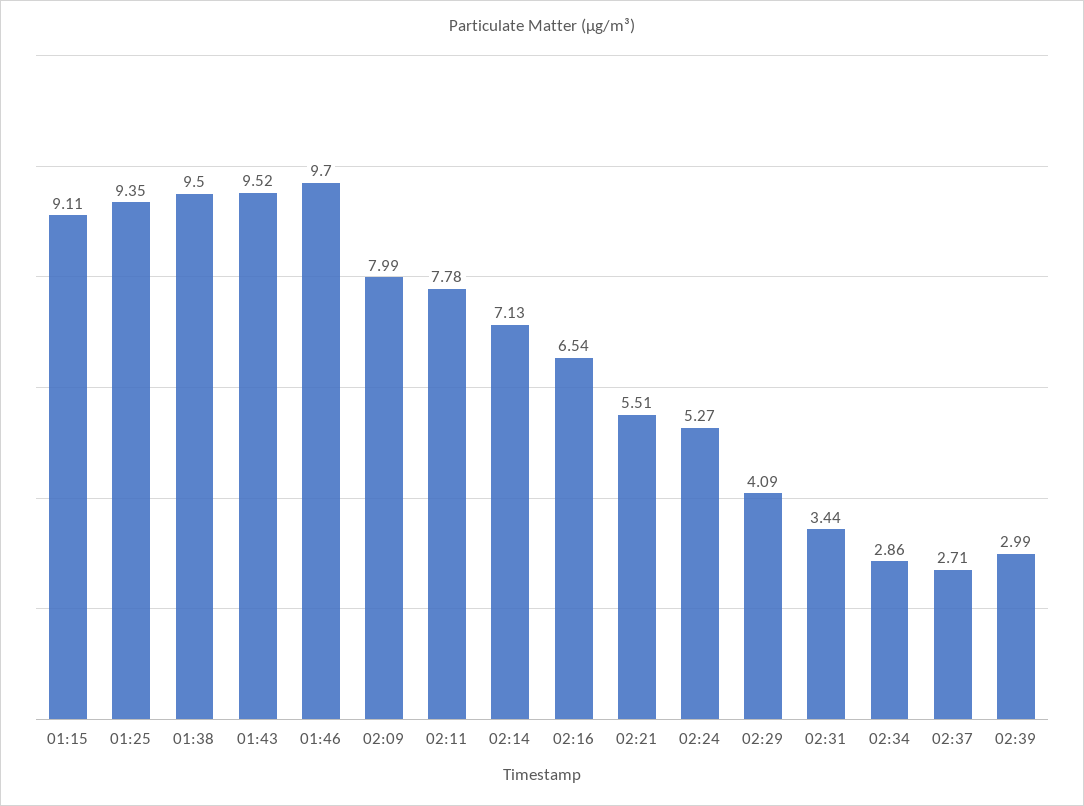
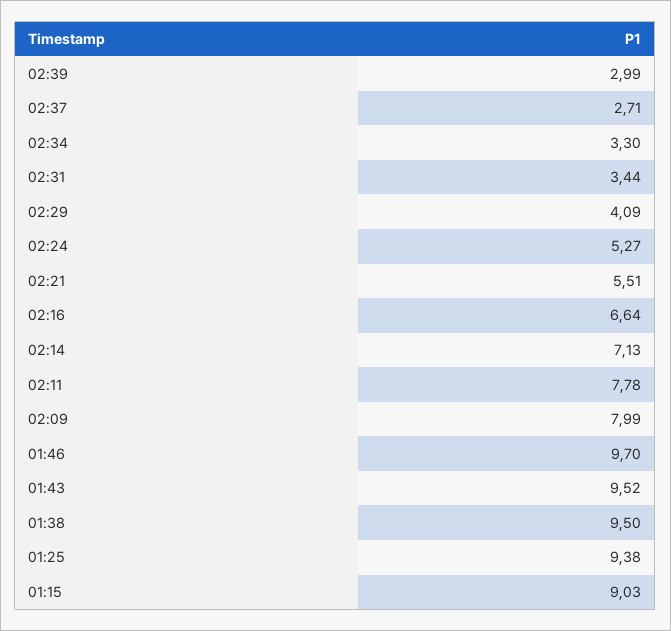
01:15: 9.11 -> 9.03
01:25: 9.35 -> 9.38
02:16: 6.54 -> 6.64
02:34: 2.86 -> 3.3

